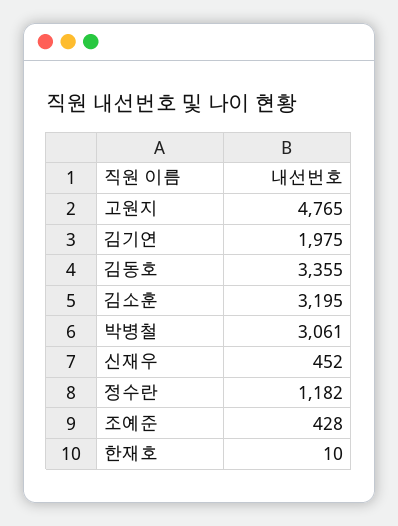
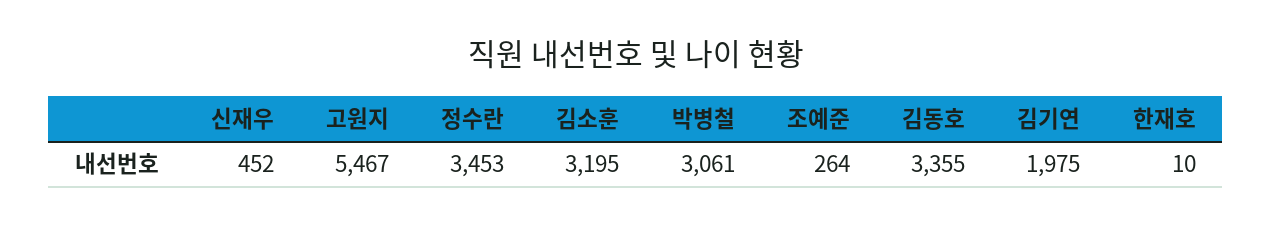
고원지: 4765 -> 5467
정수란: 1182 -> 3453
조예준: 428 -> 264

